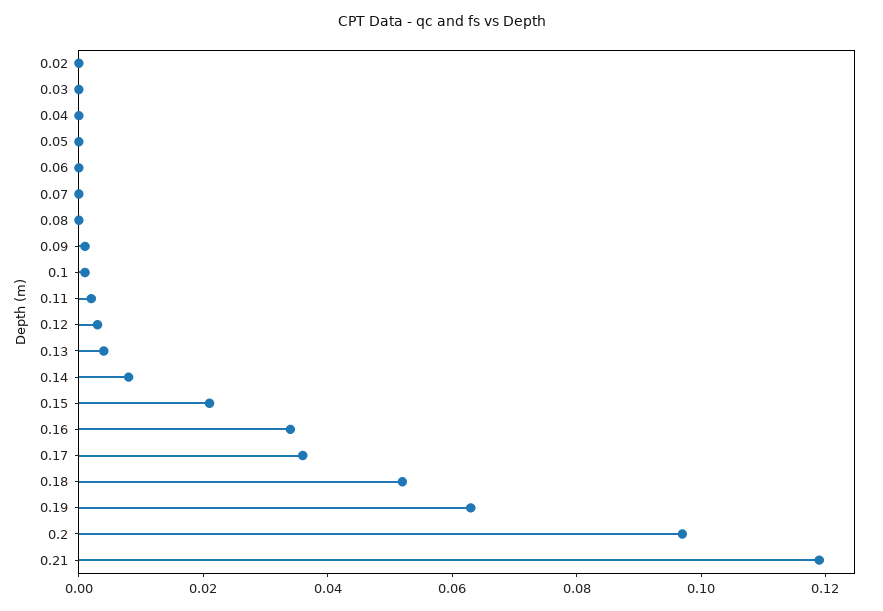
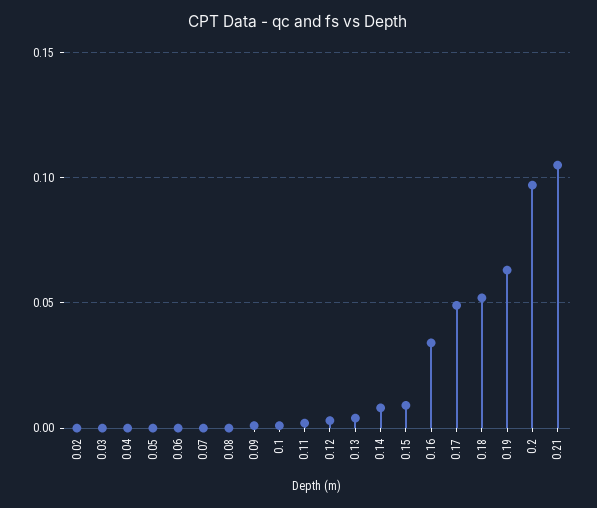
0.15: 0.02 -> 0.01
0.17: 0.035 -> 0.05
0.21: 0.12 -> 0.105

